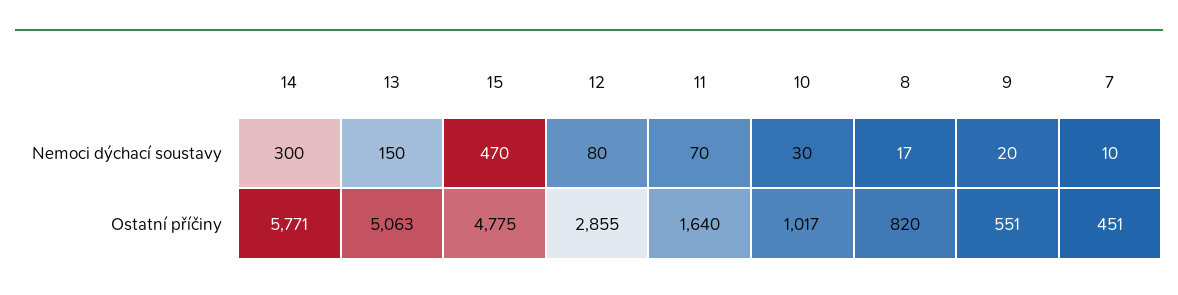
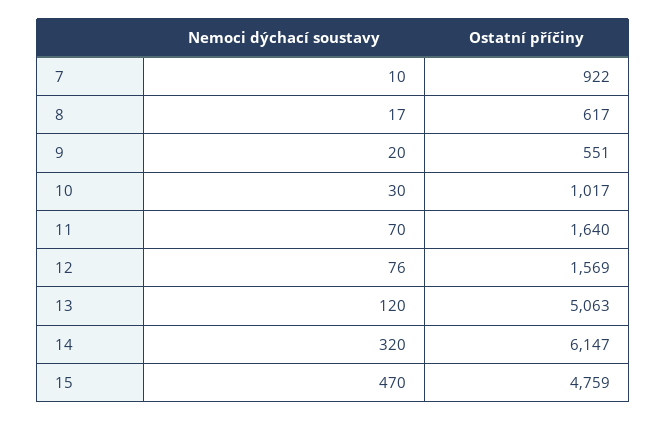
14, Nemoci dýchací soustavy: 300 -> 320
13, Nemoci dýchací soustavy: 150 -> 120
12, Nemoci dýchací soustavy: 80 -> 76
14, Ostatní příčiny: 5771 -> 6147
15, Ostatní příčiny: 4775 -> 4759
12, Ostatní příčiny: 2855 -> 1569
8, Ostatní příčiny: 820 -> 617
7, Ostatní příčiny: 451 -> 922

